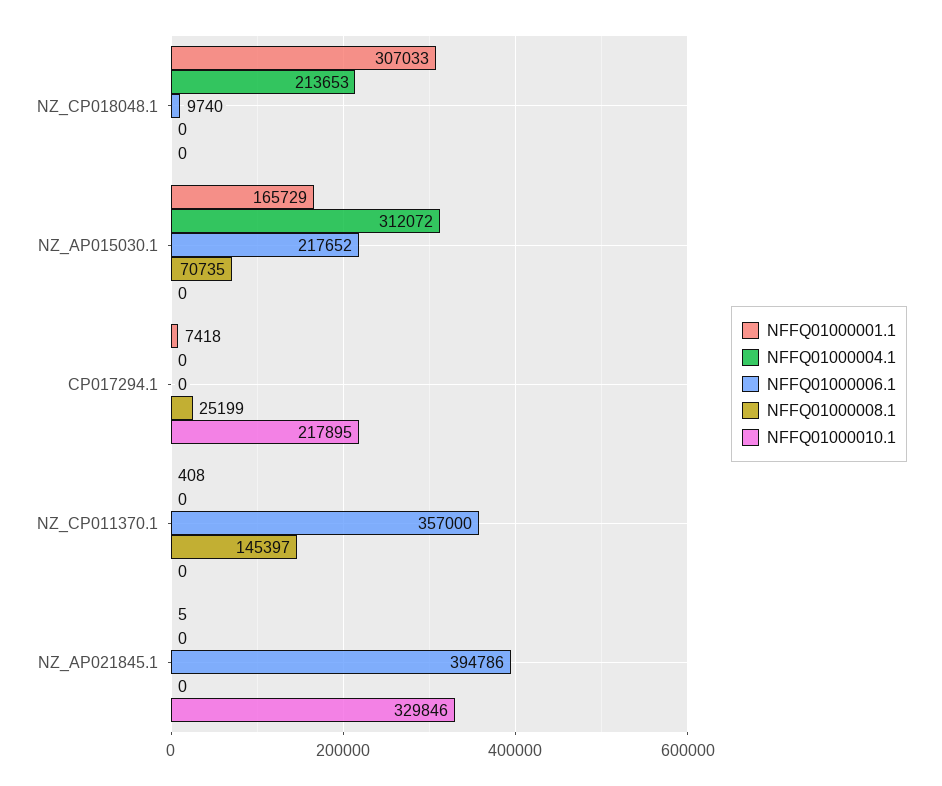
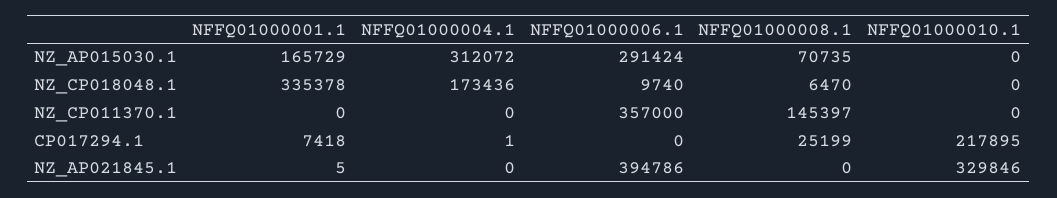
NFFQ01000001.1, NZ_CP018048.1: 307033 -> 335378
NFFQ01000004.1, NZ_CP018048.1: 213653 -> 173436
NFFQ01000008.1, NZ_CP018048.1: 0 -> 6470
NFFQ01000006.1, NZ_AP015030.1: 217652 -> 291424
NFFQ01000004.1, CP017294.1: 0 -> 1
NFFQ01000001.1, NZ_CP011370.1: 408 -> 0

